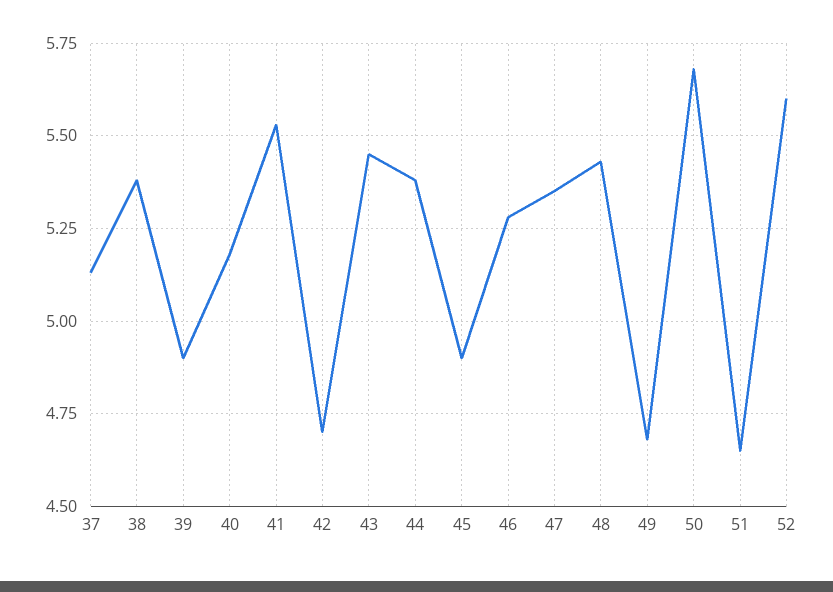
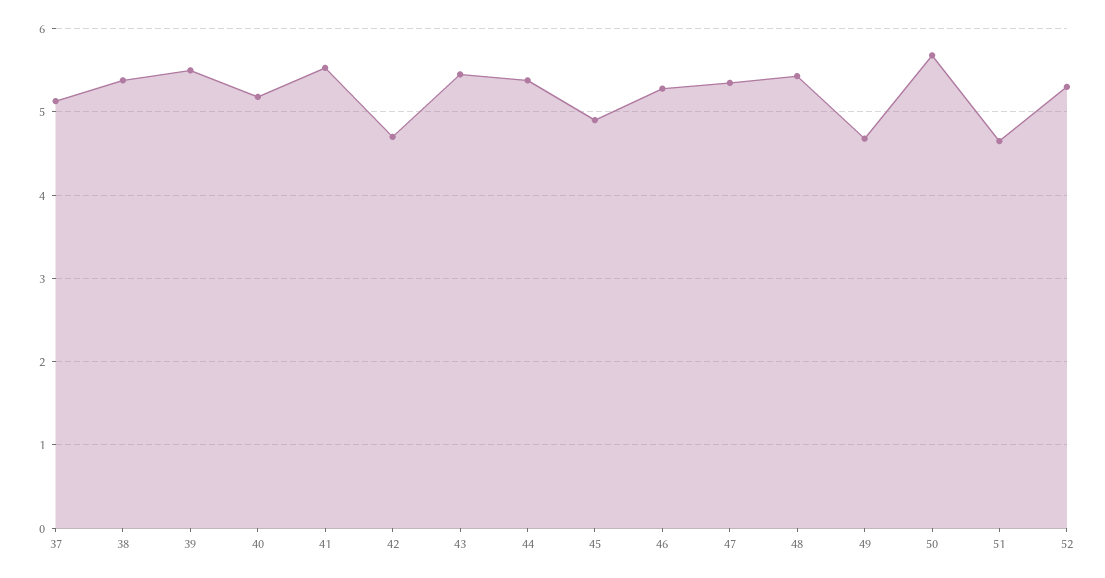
39: 4.9 -> 5.5
52: 5.6 -> 5.3

